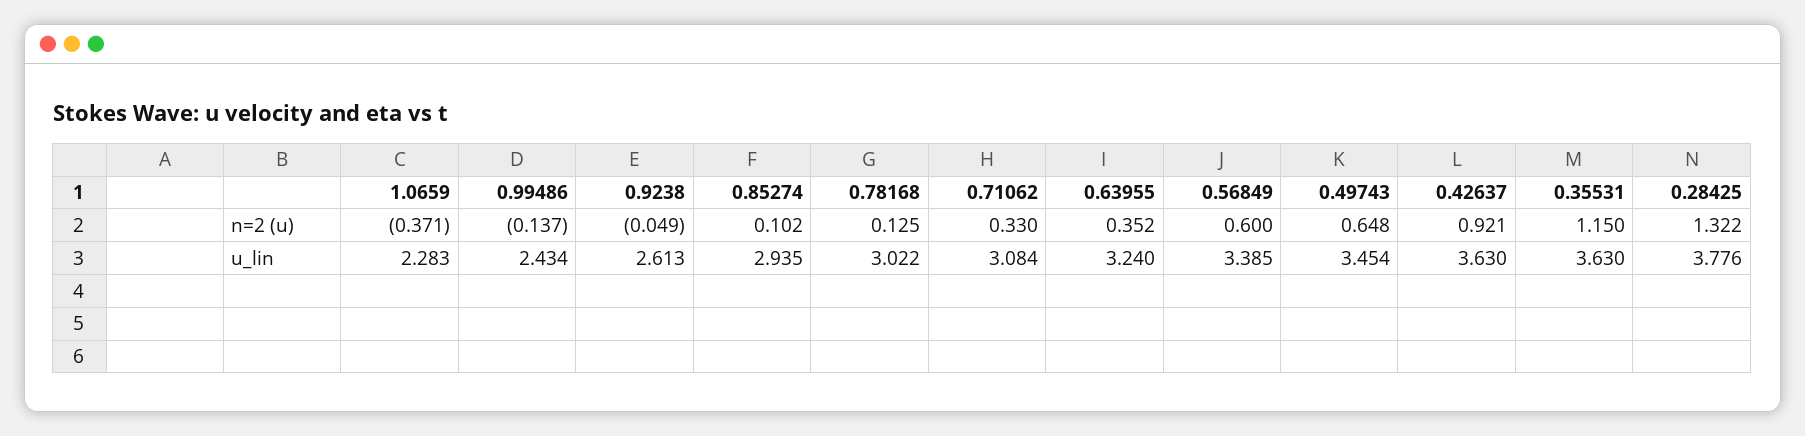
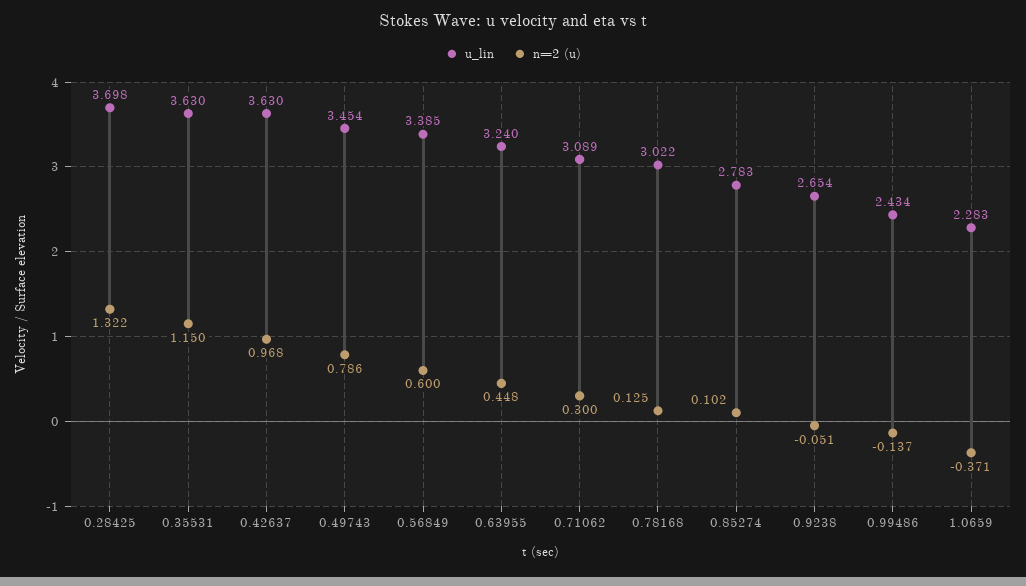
n=2 (u), 0.9238: -0.049 -> -0.051
n=2 (u), 0.71062: 0.33 -> 0.3
n=2 (u), 0.63955: 0.352 -> 0.448
n=2 (u), 0.49743: 0.648 -> 0.786
n=2 (u), 0.42637: 0.921 -> 0.968
u_lin, 0.9238: 2.613 -> 2.654
u_lin, 0.85274: 2.935 -> 2.783
u_lin, 0.71062: 3.084 -> 3.089
u_lin, 0.28425: 3.776 -> 3.698

